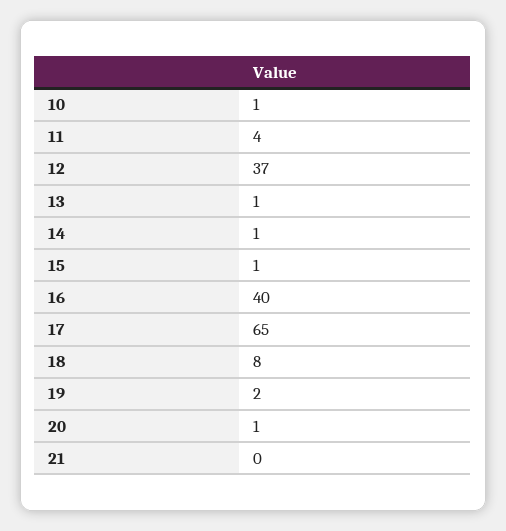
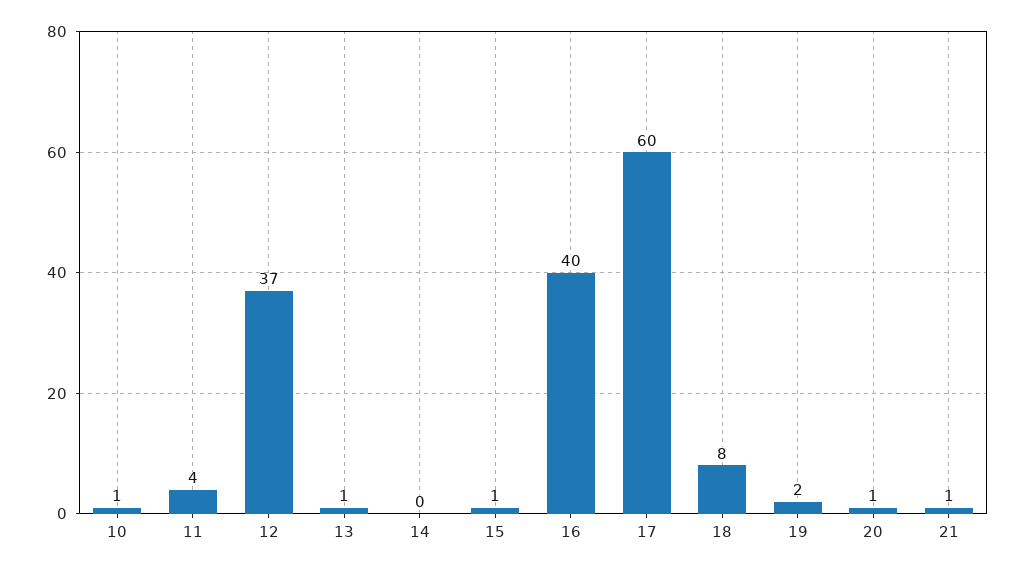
14: 1 -> 0
17: 65 -> 60
21: 0 -> 1

